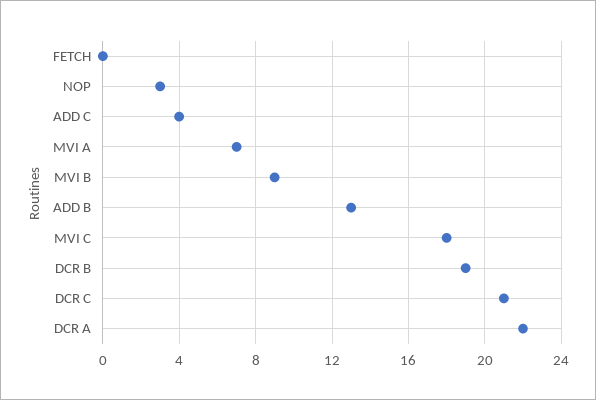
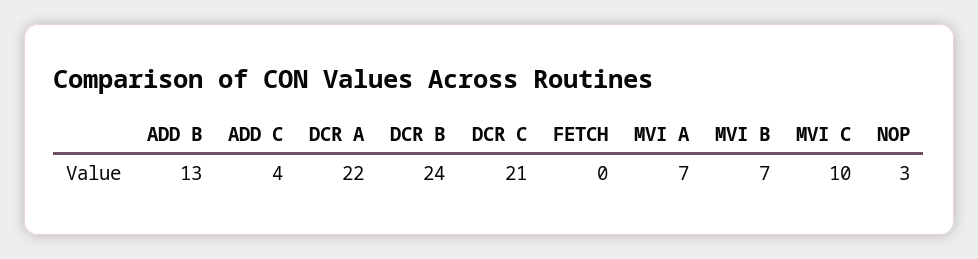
MVI B: 9 -> 7
MVI C: 18 -> 10
DCR B: 19 -> 24

